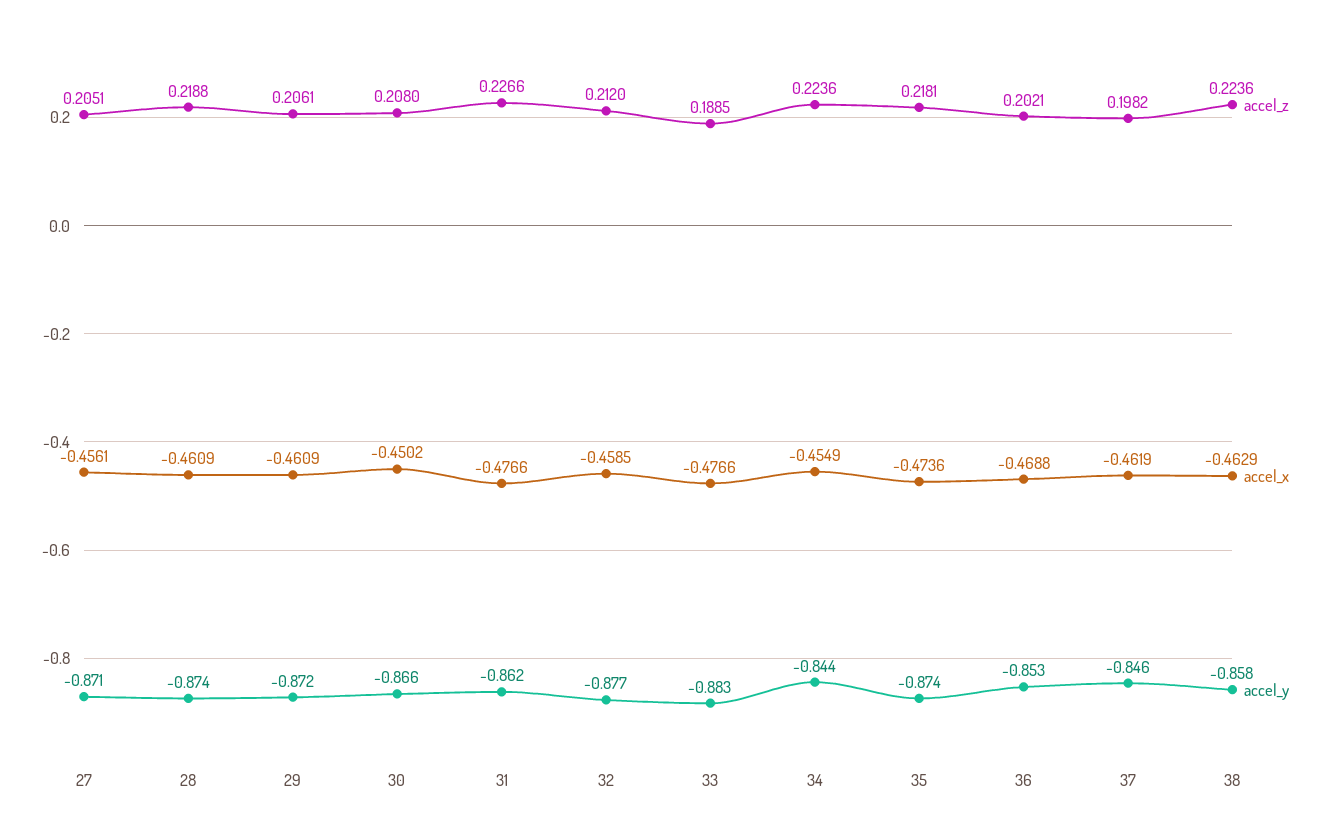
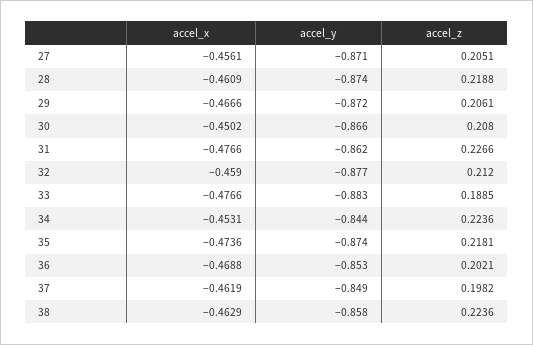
accel_x, 29: -0.4609 -> -0.4666
accel_x, 32: -0.4585 -> -0.459
accel_x, 34: -0.4549 -> -0.4531
accel_y, 37: -0.846 -> -0.849

